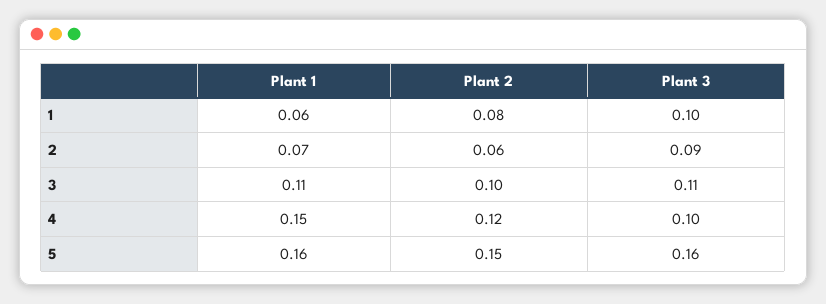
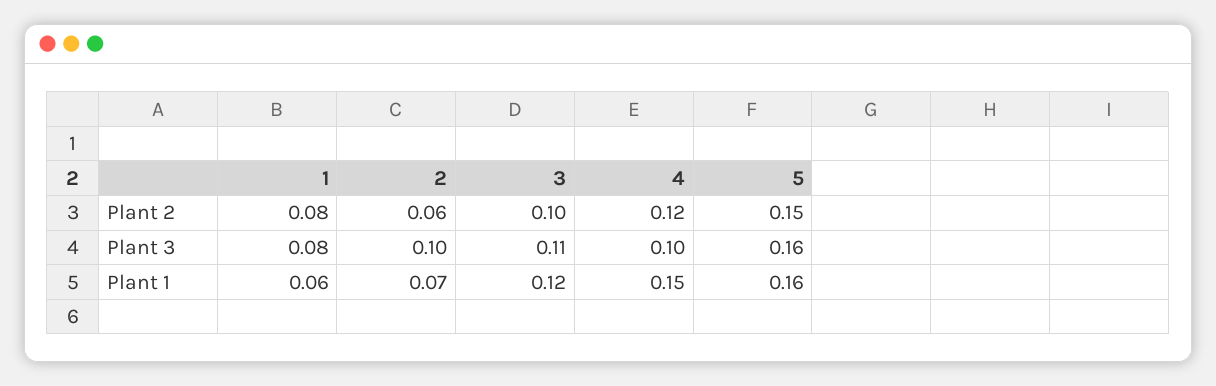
Plant 3, 1: 0.1 -> 0.08
Plant 3, 2: 0.09 -> 0.1
Plant 1, 3: 0.11 -> 0.12

